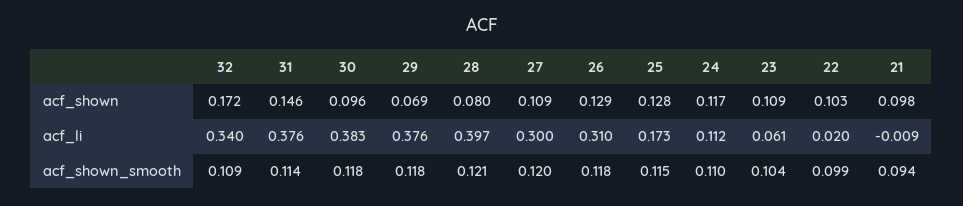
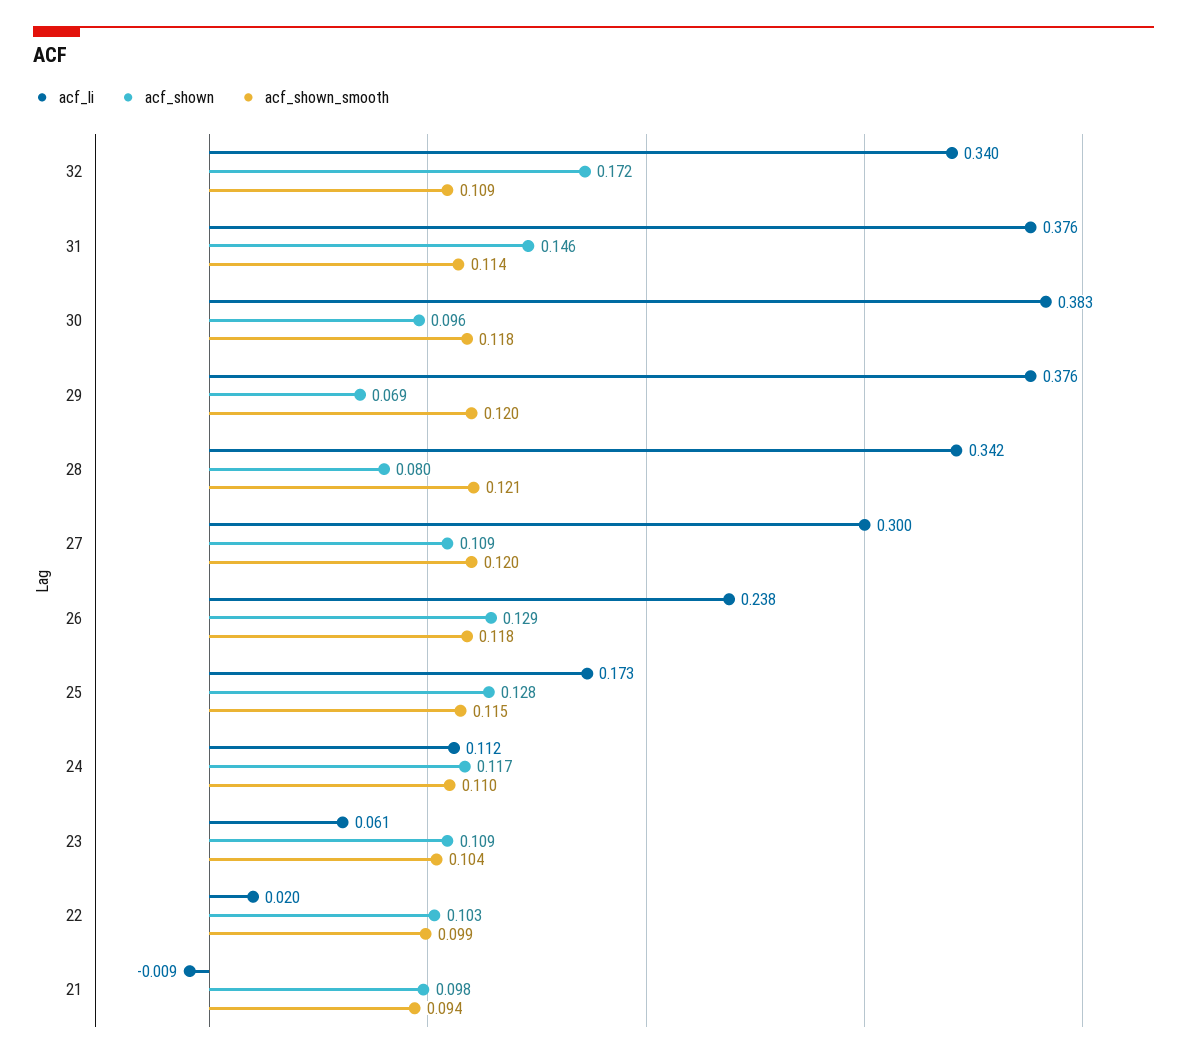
acf_li, 28: 0.397 -> 0.342
acf_li, 26: 0.31 -> 0.238
acf_shown_smooth, 29: 0.118 -> 0.12

